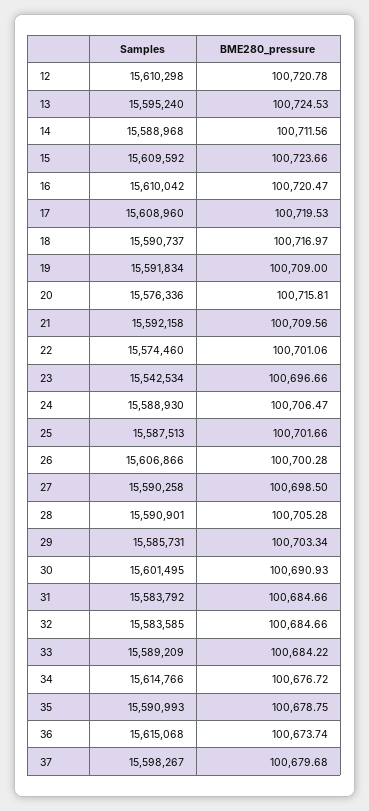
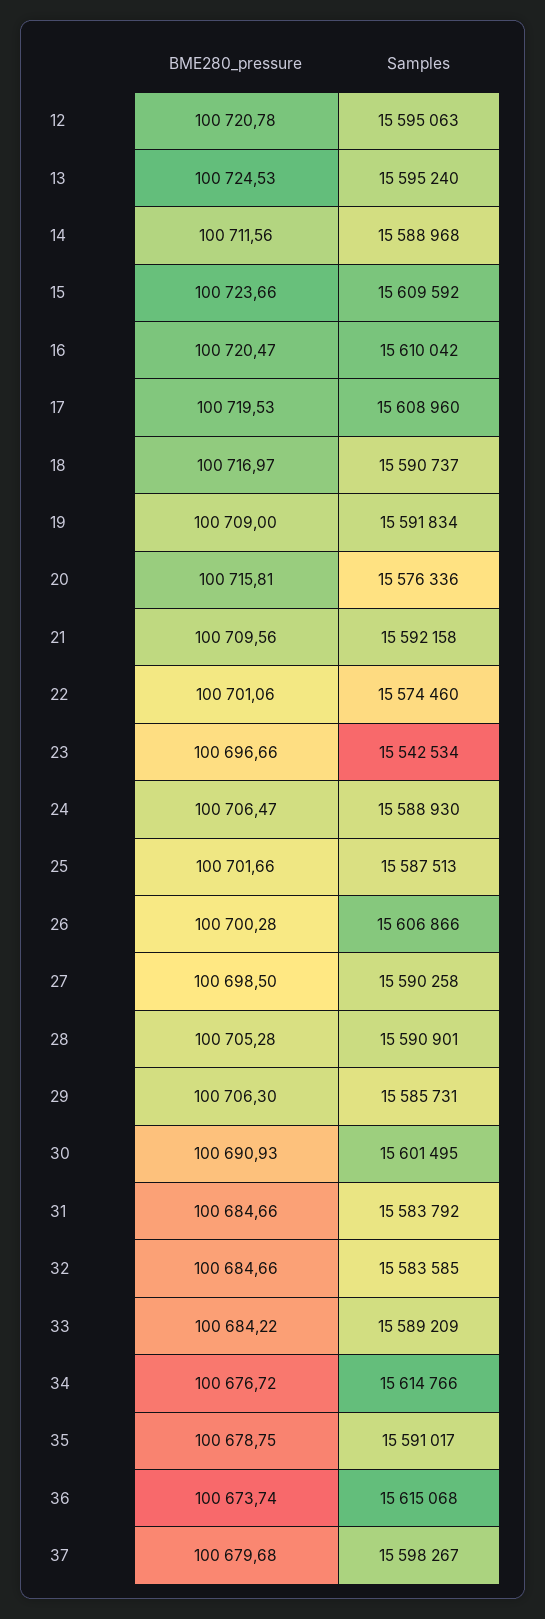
Samples, 12: 15610298 -> 15595063
BME280_pressure, 29: 100703.34 -> 100706.3
Samples, 35: 15590993 -> 15591017

